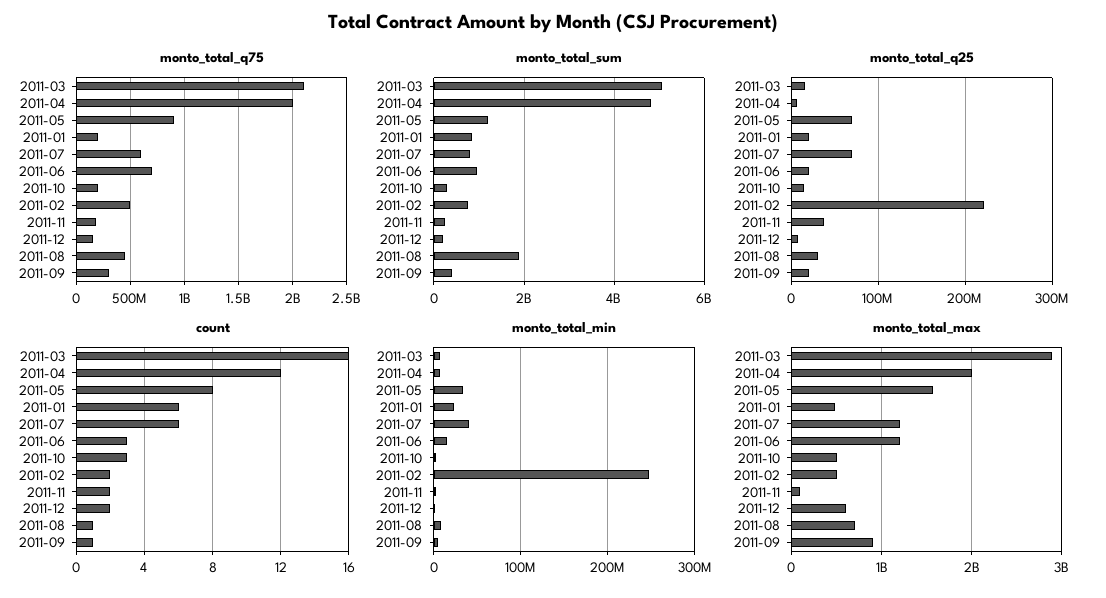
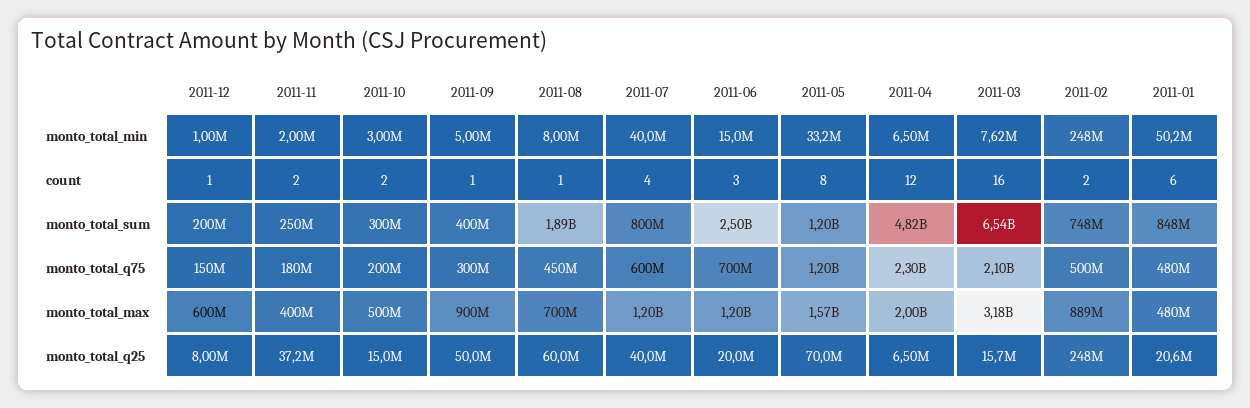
monto_total_q75, 2011-04: 2000000000 -> 2300000000
monto_total_q75, 2011-05: 900000000 -> 1200000000
monto_total_q75, 2011-01: 200000000 -> 480000000
monto_total_sum, 2011-03: 5000000000 -> 6540000000
monto_total_sum, 2011-06: 1000000000 -> 2500000000
monto_total_q25, 2011-07: 70000000 -> 40000000
monto_total_q25, 2011-02: 220000000 -> 248000000
monto_total_q25, 2011-08: 30000000 -> 60000000
monto_total_q25, 2011-09: 20000000 -> 50000000
count, 2011-07: 6 -> 4
count, 2011-10: 3 -> 2
count, 2011-12: 2 -> 1
monto_total_min, 2011-01: 20000000 -> 50200000
monto_total_max, 2011-03: 2900000000 -> 3180000000
monto_total_max, 2011-02: 500000000 -> 889000000
monto_total_max, 2011-11: 100000000 -> 400000000

